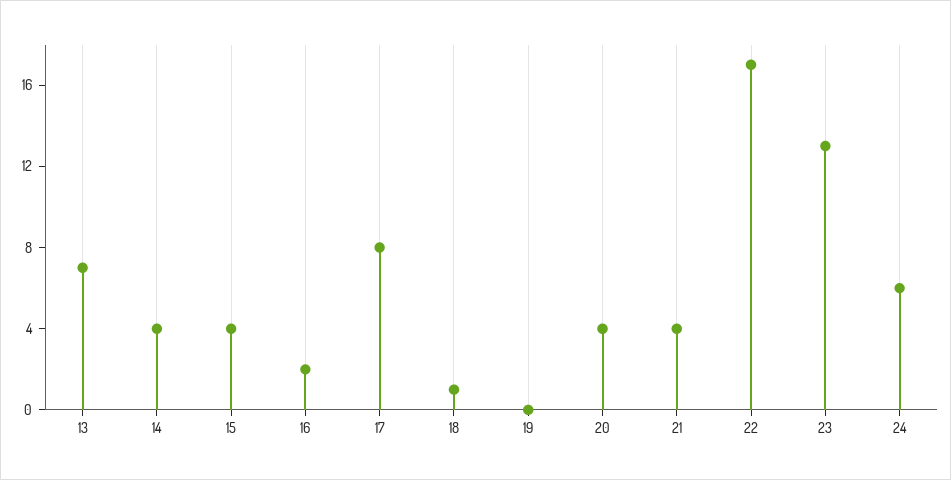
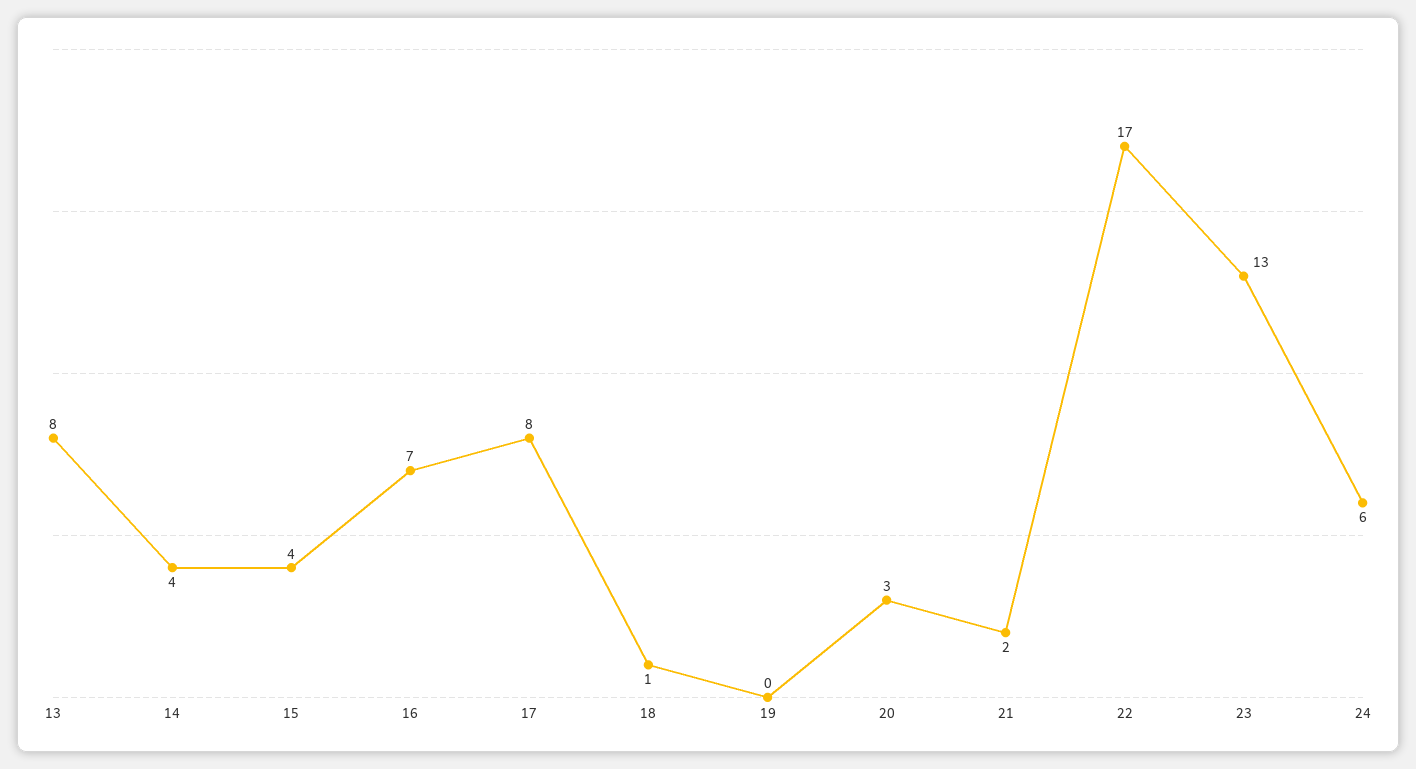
13: 7 -> 8
16: 2 -> 7
20: 4 -> 3
21: 4 -> 2

